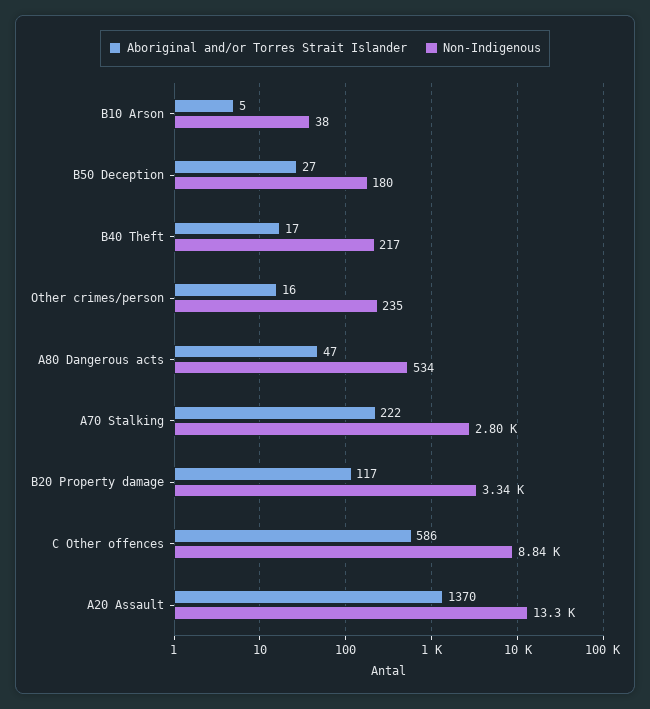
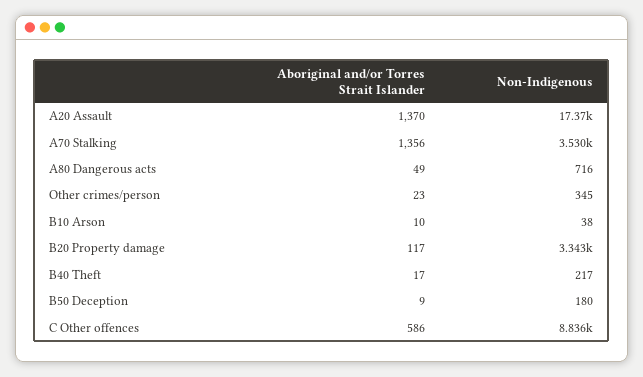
Aboriginal and/or Torres Strait Islander, B10 Arson: 5 -> 10
Aboriginal and/or Torres Strait Islander, B50 Deception: 27 -> 9
Aboriginal and/or Torres Strait Islander, Other crimes/person: 16 -> 23
Non-Indigenous, Other crimes/person: 235 -> 345
Aboriginal and/or Torres Strait Islander, A80 Dangerous acts: 47 -> 49
Non-Indigenous, A80 Dangerous acts: 534 -> 716
Aboriginal and/or Torres Strait Islander, A70 Stalking: 222 -> 1356
Non-Indigenous, A70 Stalking: 2800 -> 3530
Non-Indigenous, A20 Assault: 13300 -> 17370

